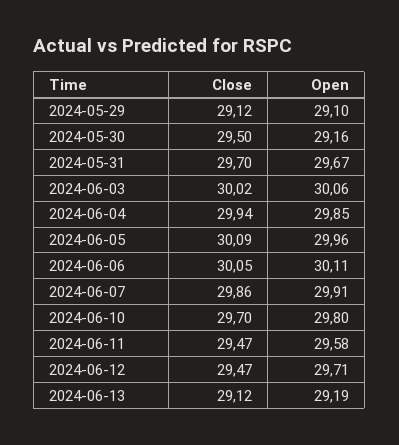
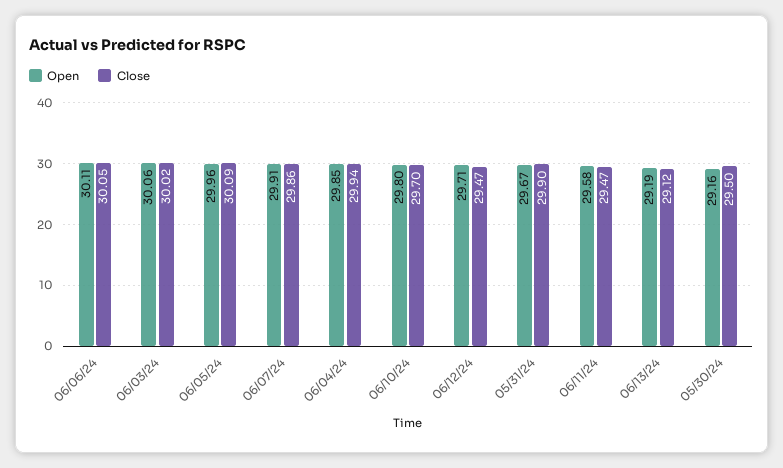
Close, 2024-05-29: 29.12 -> none
Open, 2024-05-29: 29.1 -> none
Close, 2024-05-31: 29.7 -> 29.9

